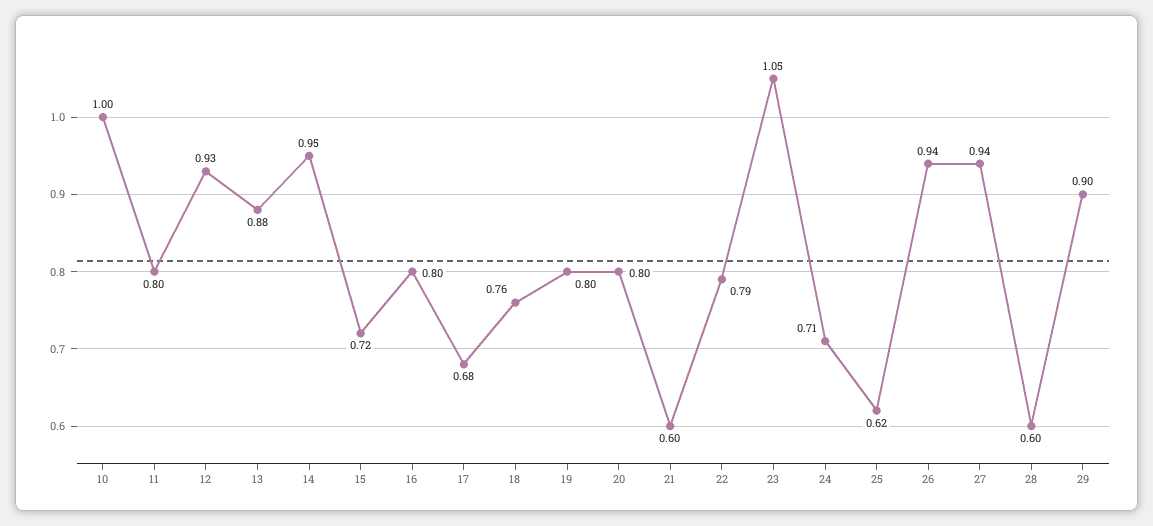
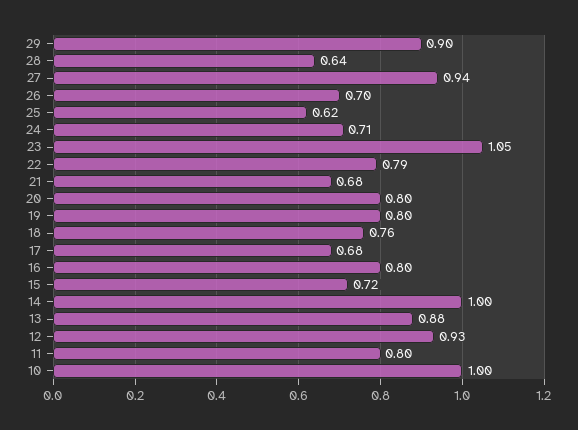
14: 0.95 -> 1
21: 0.6 -> 0.68
26: 0.94 -> 0.7
28: 0.6 -> 0.64

